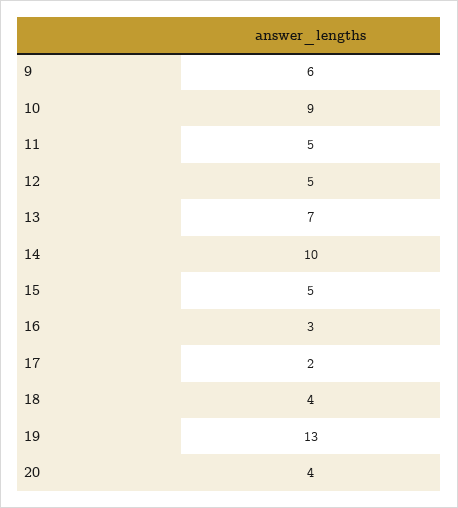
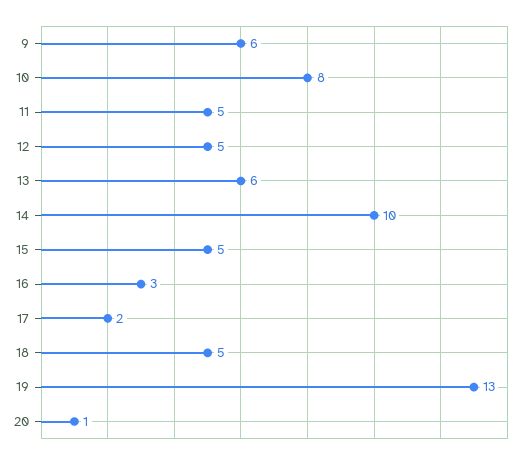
10: 9 -> 8
13: 7 -> 6
18: 4 -> 5
20: 4 -> 1

